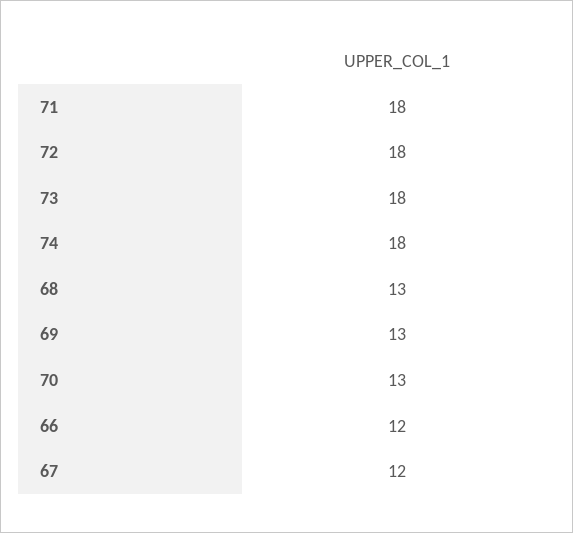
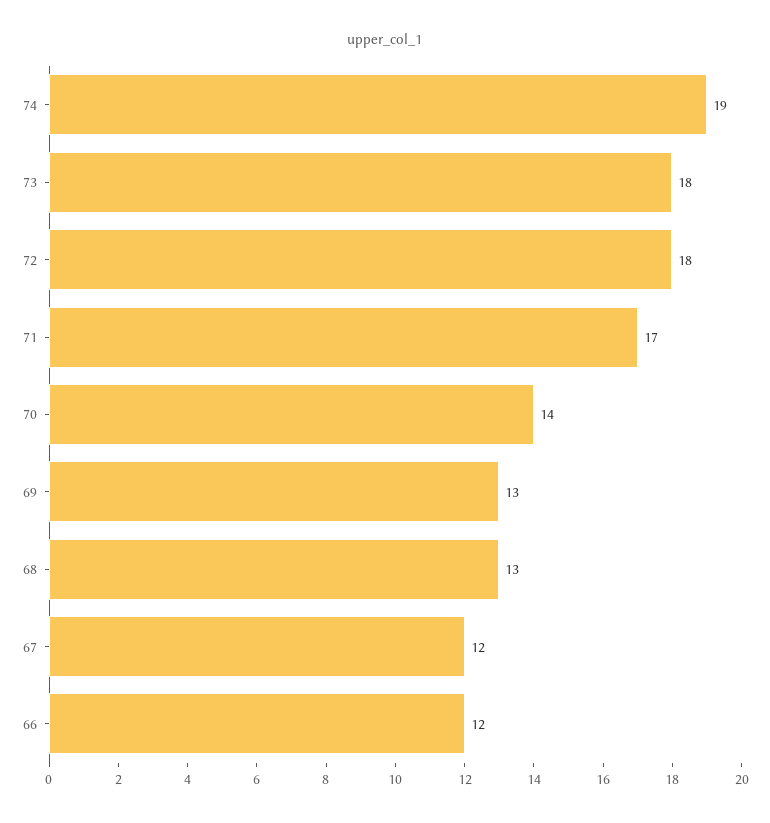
71: 18 -> 17
74: 18 -> 19
70: 13 -> 14

